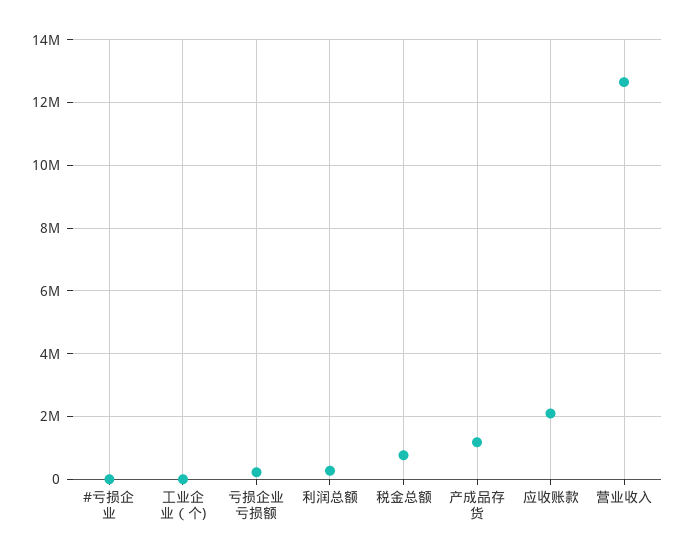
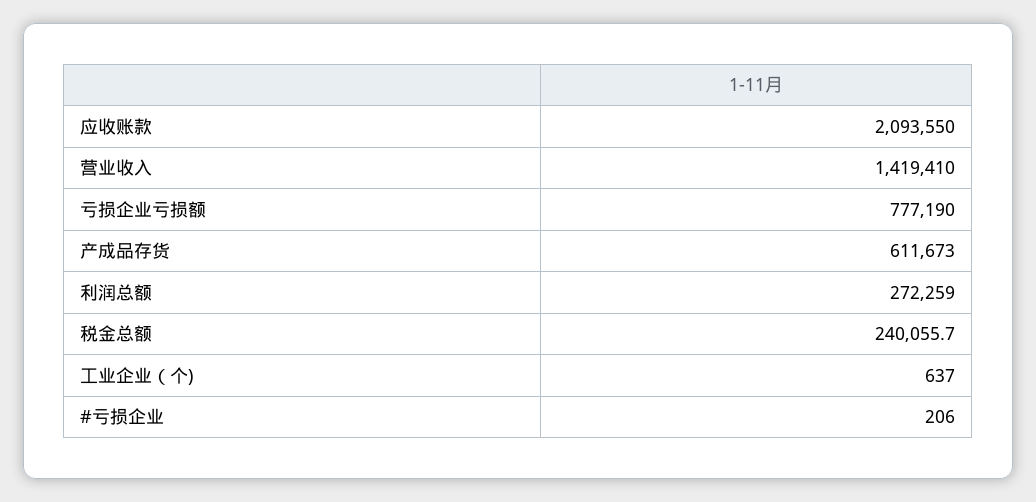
亏损企业亏损额: 200000 -> 777190
税金总额: 800000 -> 240055.7
产成品存货: 1200000 -> 611673
营业收入: 12600000 -> 1419410

